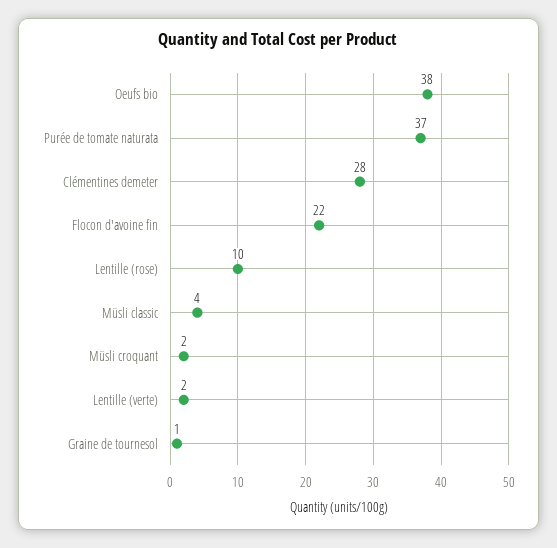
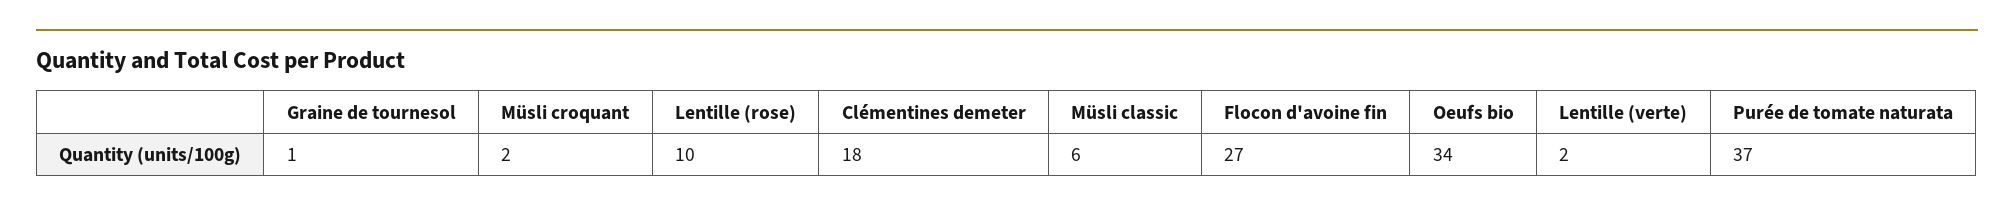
Oeufs bio: 38 -> 34
Clémentines demeter: 28 -> 18
Flocon d'avoine fin: 22 -> 27
Müsli classic: 4 -> 6

